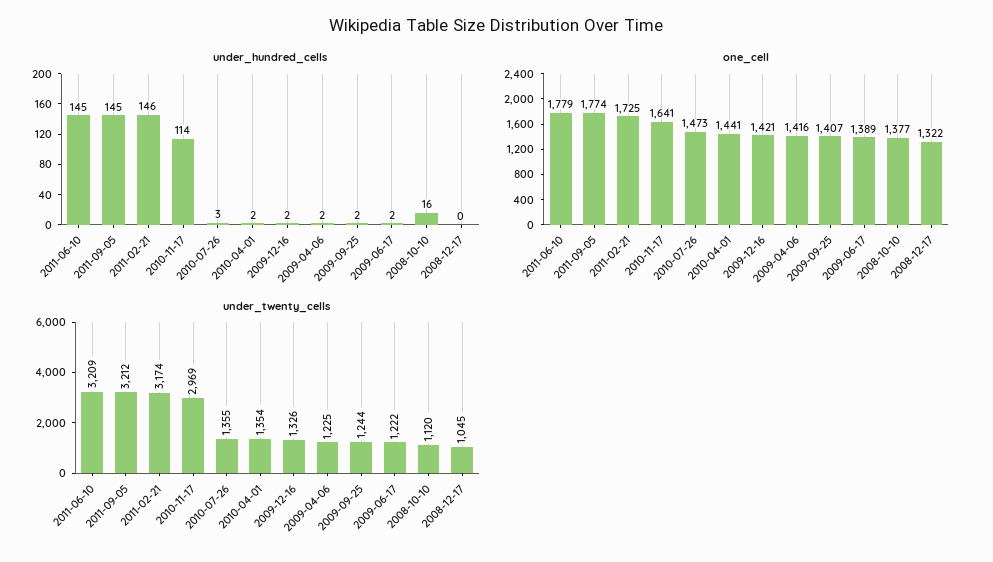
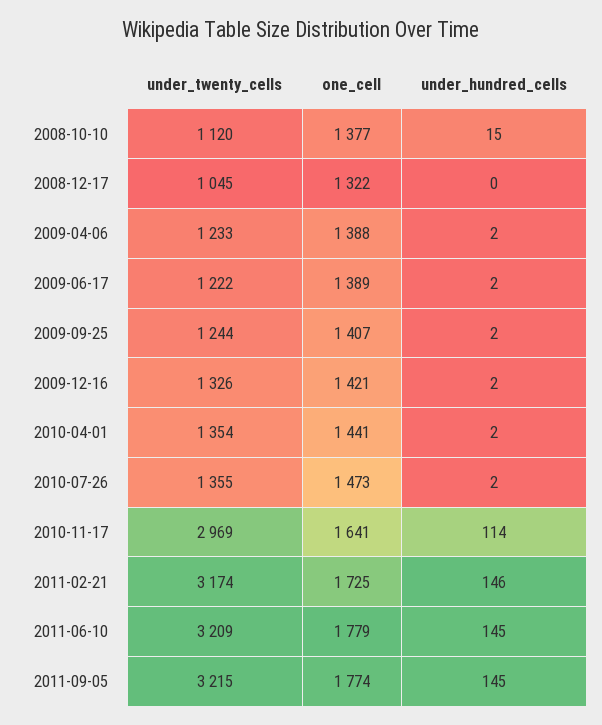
under_hundred_cells, 2010-07-26: 3 -> 2
under_hundred_cells, 2008-10-10: 16 -> 15
one_cell, 2009-04-06: 1416 -> 1388
under_twenty_cells, 2011-09-05: 3212 -> 3215
under_twenty_cells, 2009-04-06: 1225 -> 1233

